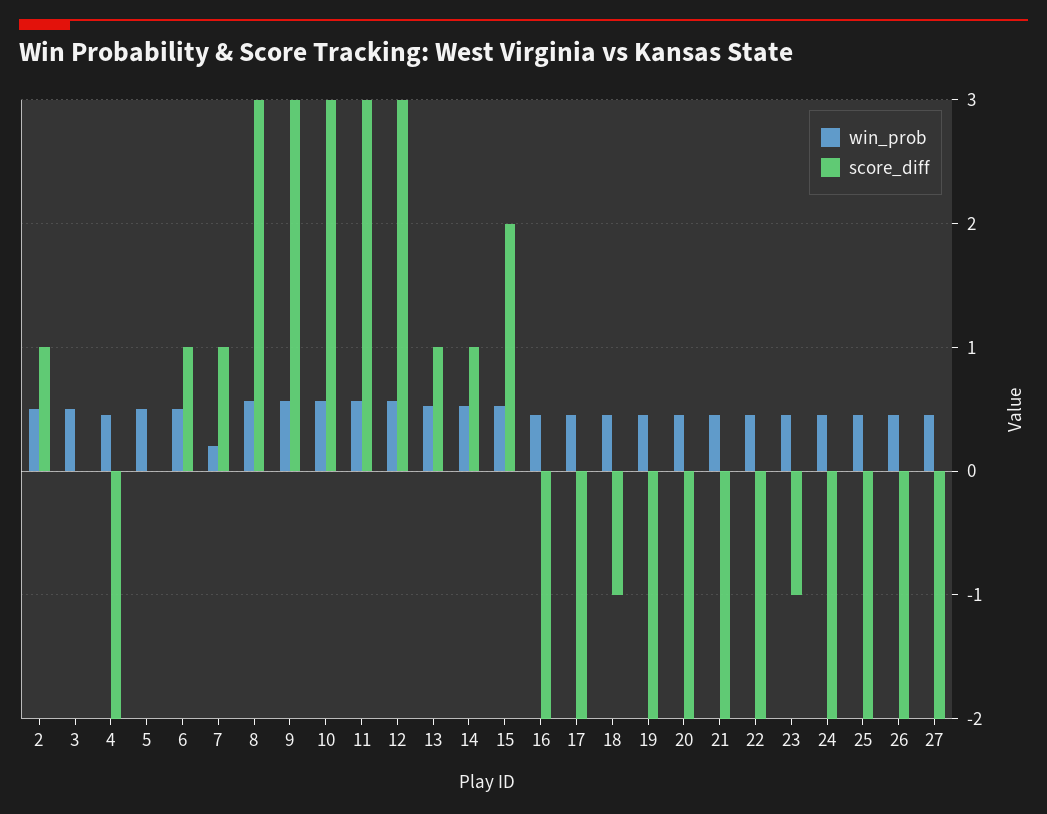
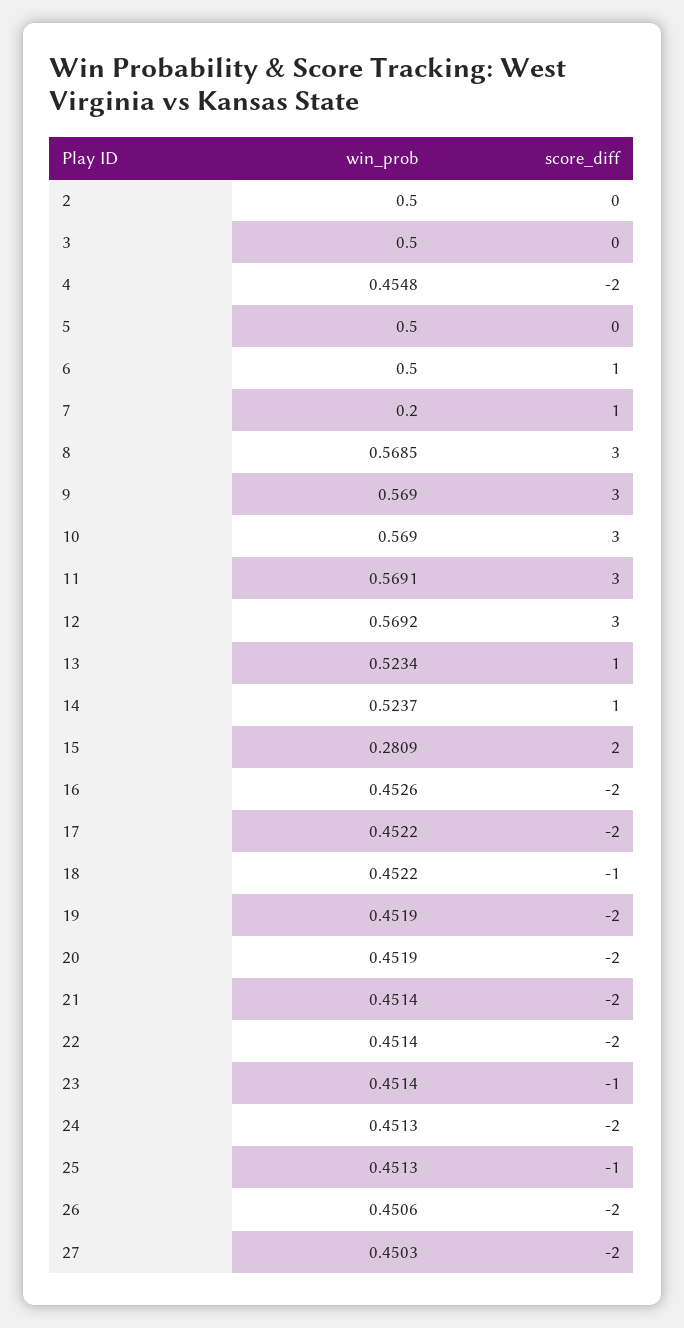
score_diff, 2: 1 -> 0
win_prob, 15: 0.5 -> 0.2809
score_diff, 25: -2 -> -1

